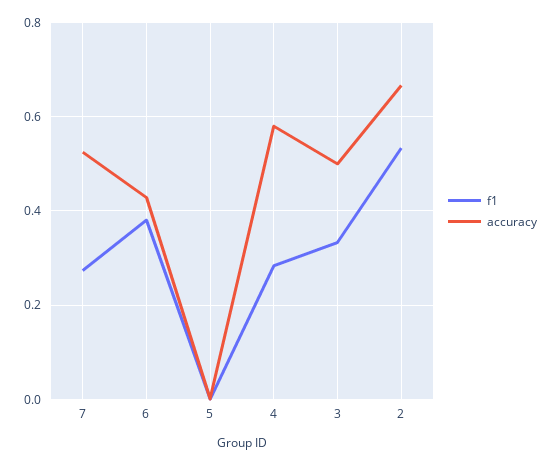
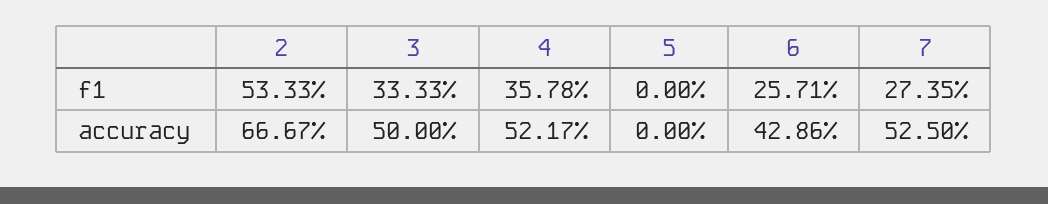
f1, 6: 0.38 -> 0.2571
f1, 4: 0.28 -> 0.3578
accuracy, 4: 0.58 -> 0.5217

